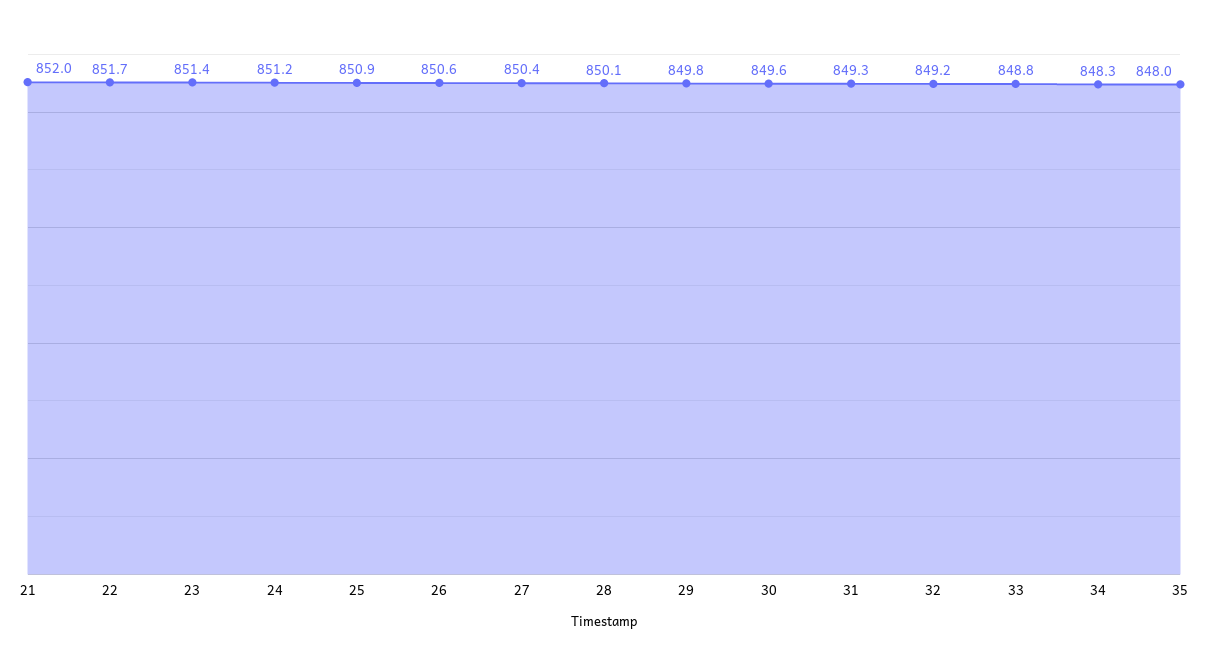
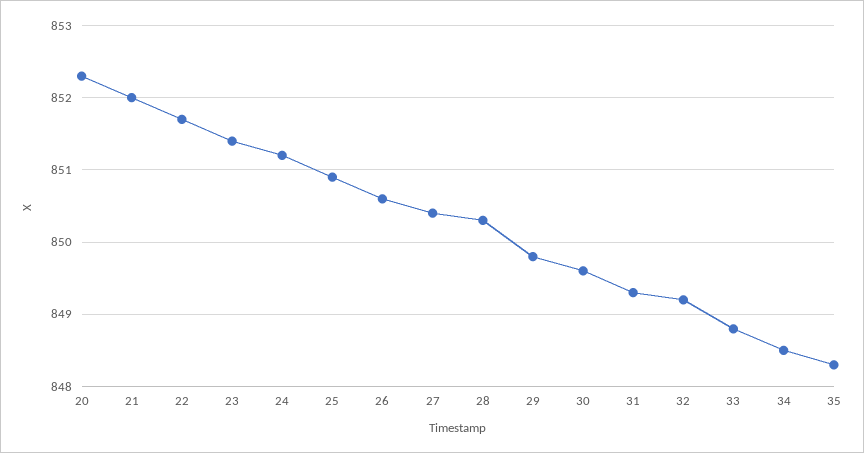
28: 850.1 -> 850.3
34: 848.3 -> 848.5
35: 848 -> 848.3
20: none -> 852.3

